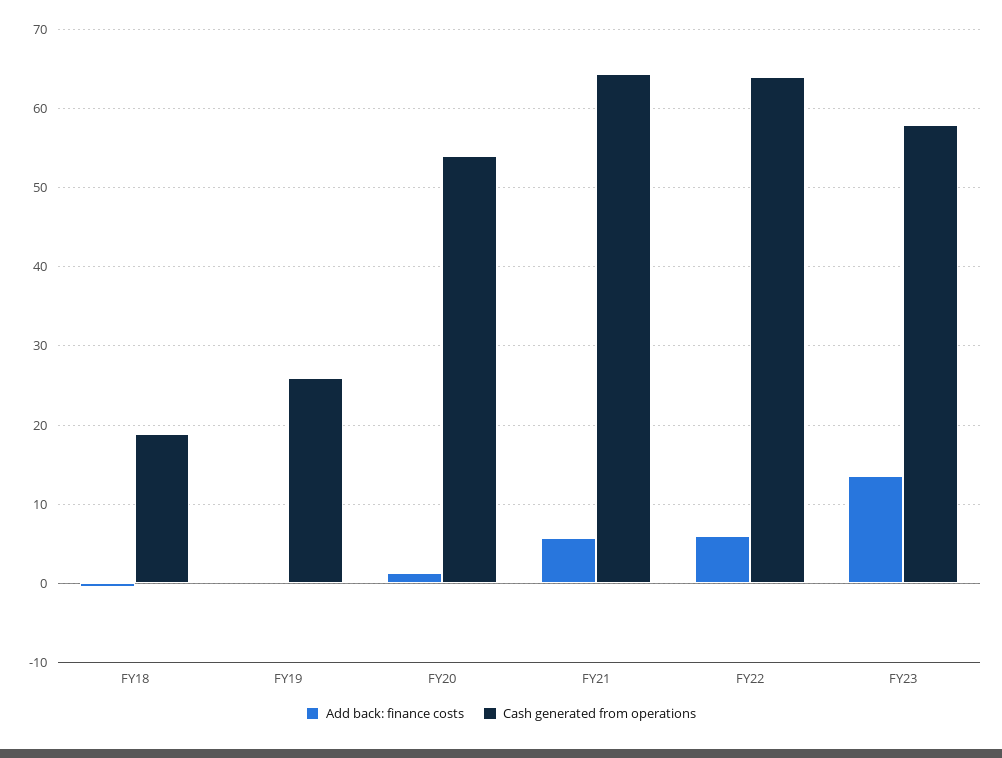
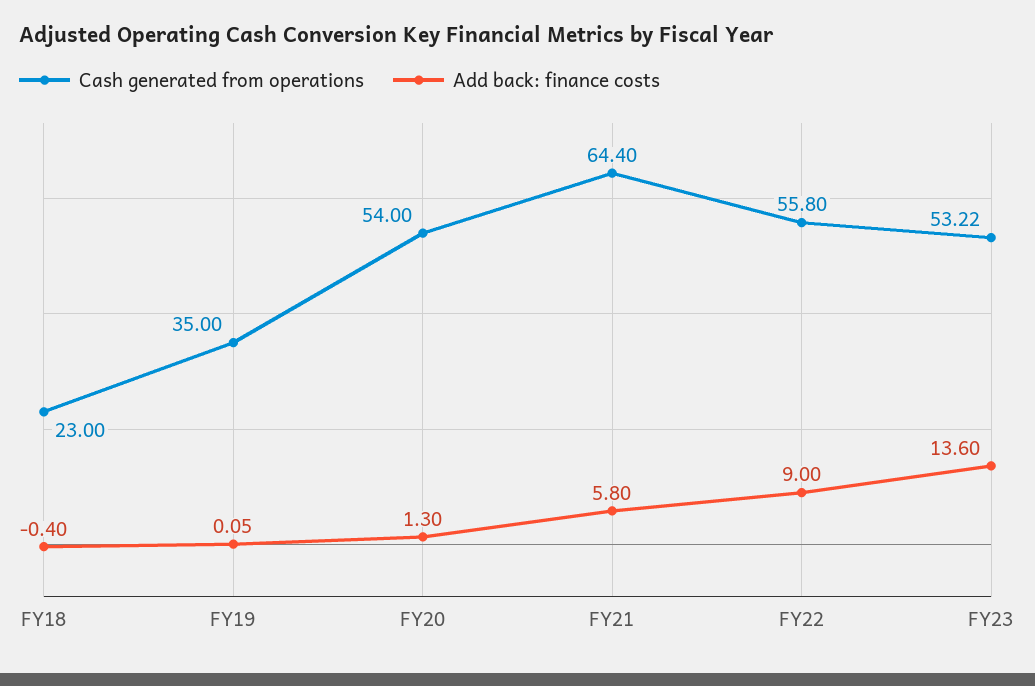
Cash generated from operations, FY18: 19 -> 23
Cash generated from operations, FY19: 26 -> 35
Add back: finance costs, FY22: 6 -> 9
Cash generated from operations, FY22: 64 -> 55.8
Cash generated from operations, FY23: 58 -> 53.22

